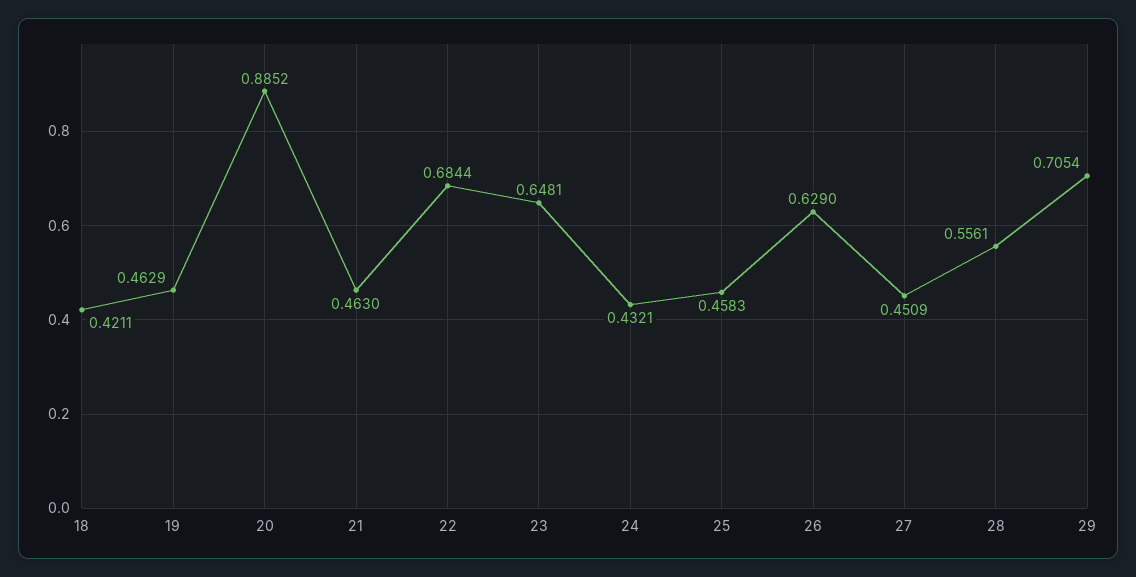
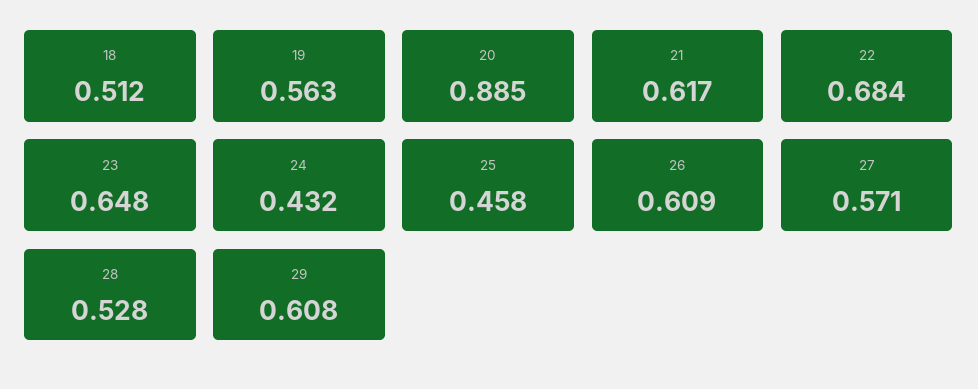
18: 0.4211 -> 0.512
19: 0.4629 -> 0.563
21: 0.463 -> 0.617
26: 0.629 -> 0.609
27: 0.4509 -> 0.571
28: 0.5561 -> 0.528
29: 0.7054 -> 0.608

